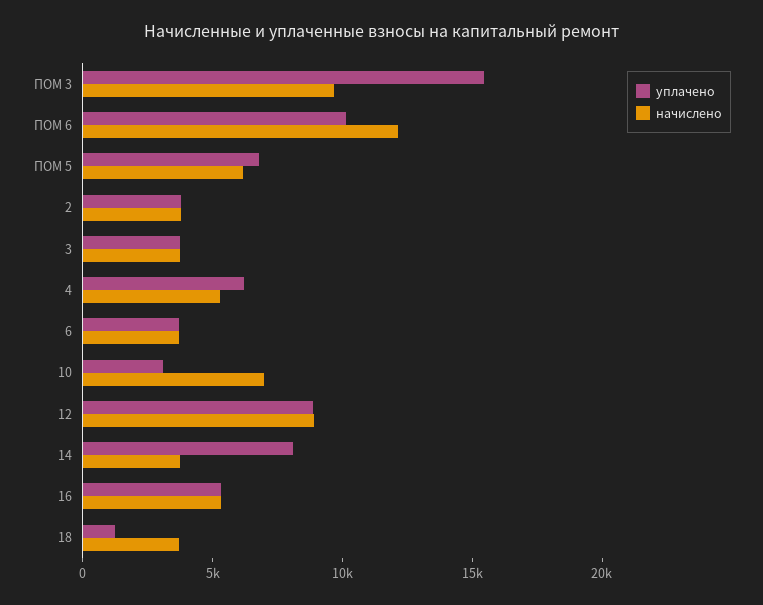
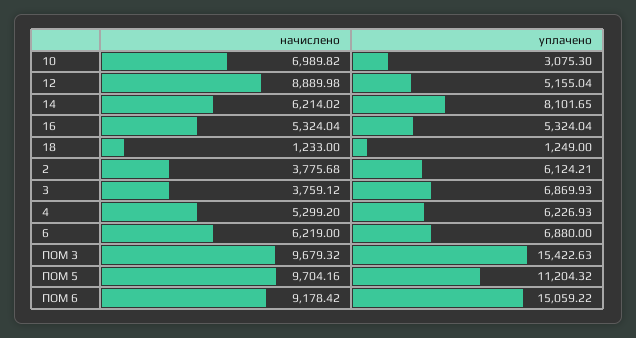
уплачено, ПОМ 6: 10000 -> 15059.22
начислено, ПОМ 6: 12000 -> 9178.42
уплачено, ПОМ 5: 7000 -> 11204.32
начислено, ПОМ 5: 6000 -> 9704.16
уплачено, 2: 4000 -> 6124.21
уплачено, 3: 4000 -> 6869.93
уплачено, 6: 4000 -> 6880
начислено, 6: 4000 -> 6219
уплачено, 12: 9000 -> 5155.04
начислено, 14: 4000 -> 6214.02
начислено, 18: 4000 -> 1233

